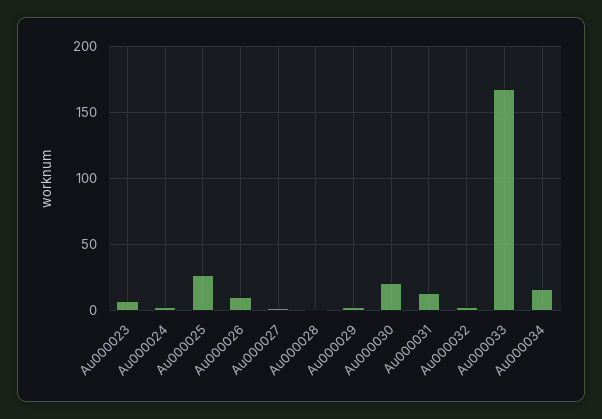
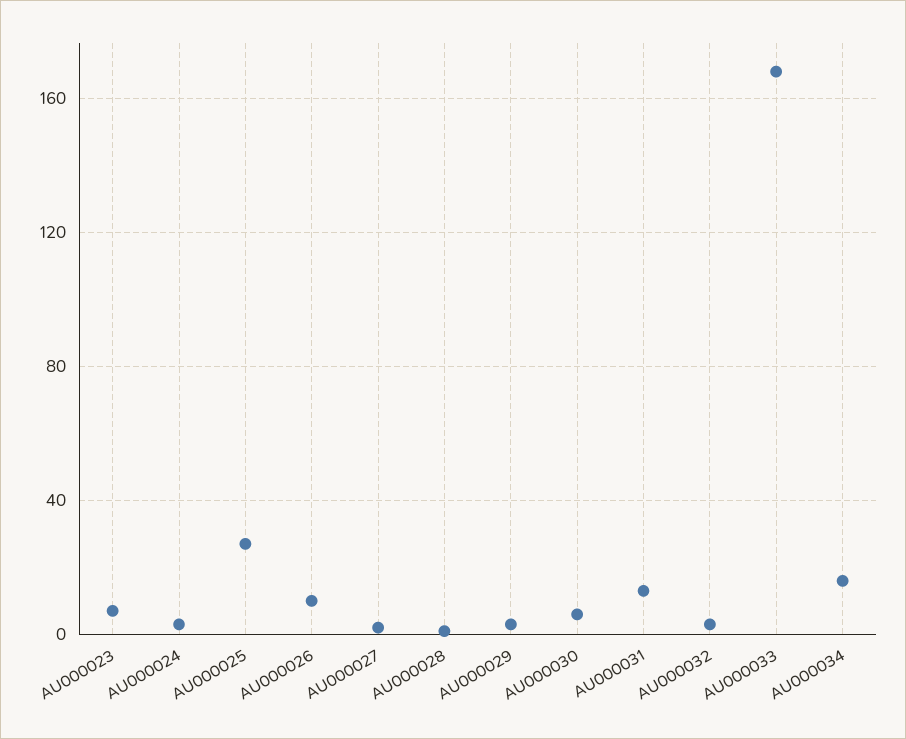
Au000030: 20 -> 5

